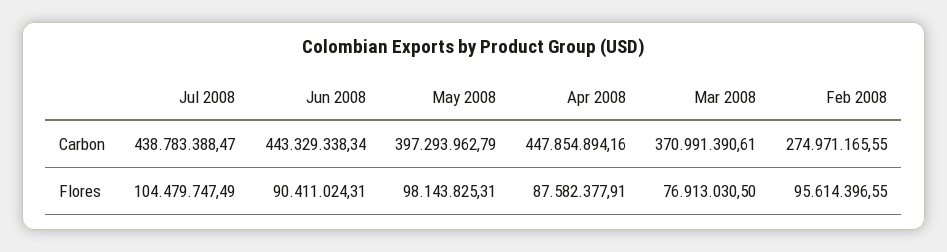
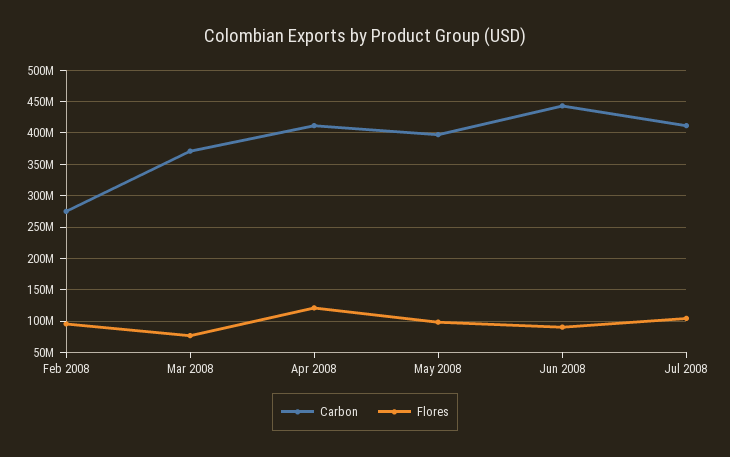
Carbon, Jul 2008: 438783388.47 -> 410000000
Carbon, Apr 2008: 447854894.16 -> 410000000
Flores, Apr 2008: 87582377.91 -> 120000000

